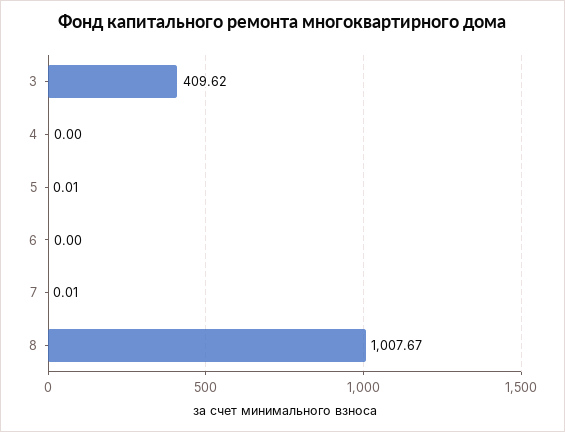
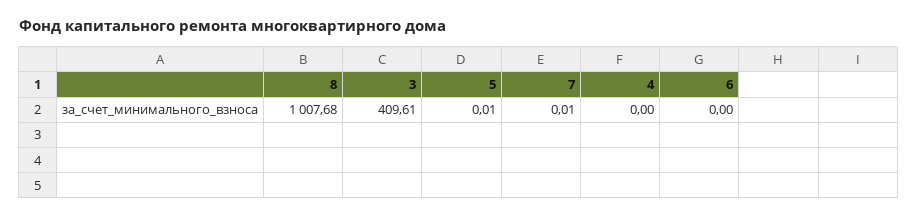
3: 409.62 -> 409.61
8: 1007.67 -> 1007.68

